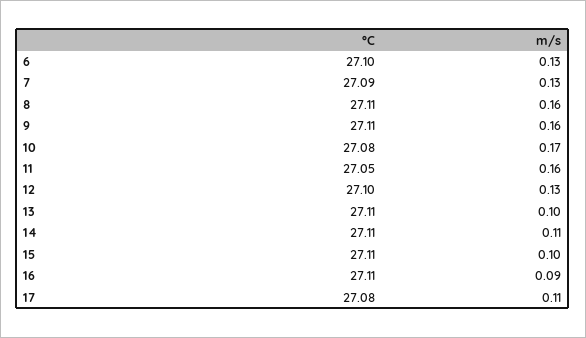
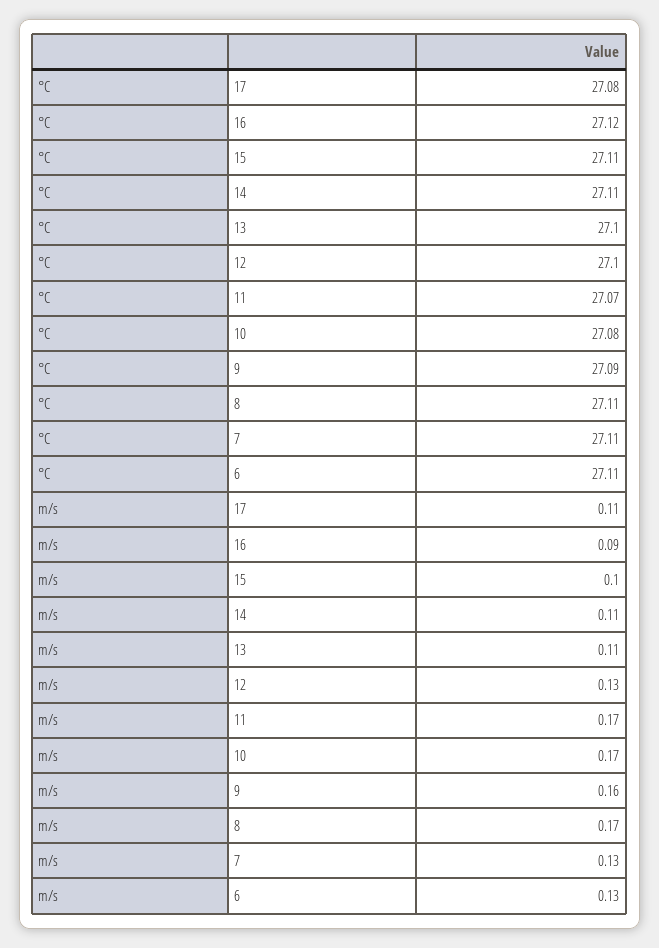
°C, 6: 27.1 -> 27.11
°C, 7: 27.09 -> 27.11
m/s, 8: 0.16 -> 0.17
°C, 9: 27.11 -> 27.09
°C, 11: 27.05 -> 27.07
m/s, 11: 0.16 -> 0.17
°C, 13: 27.11 -> 27.1
m/s, 13: 0.1 -> 0.11
°C, 16: 27.11 -> 27.12

